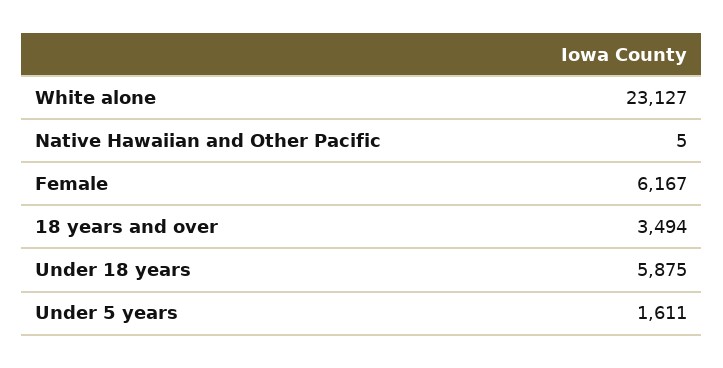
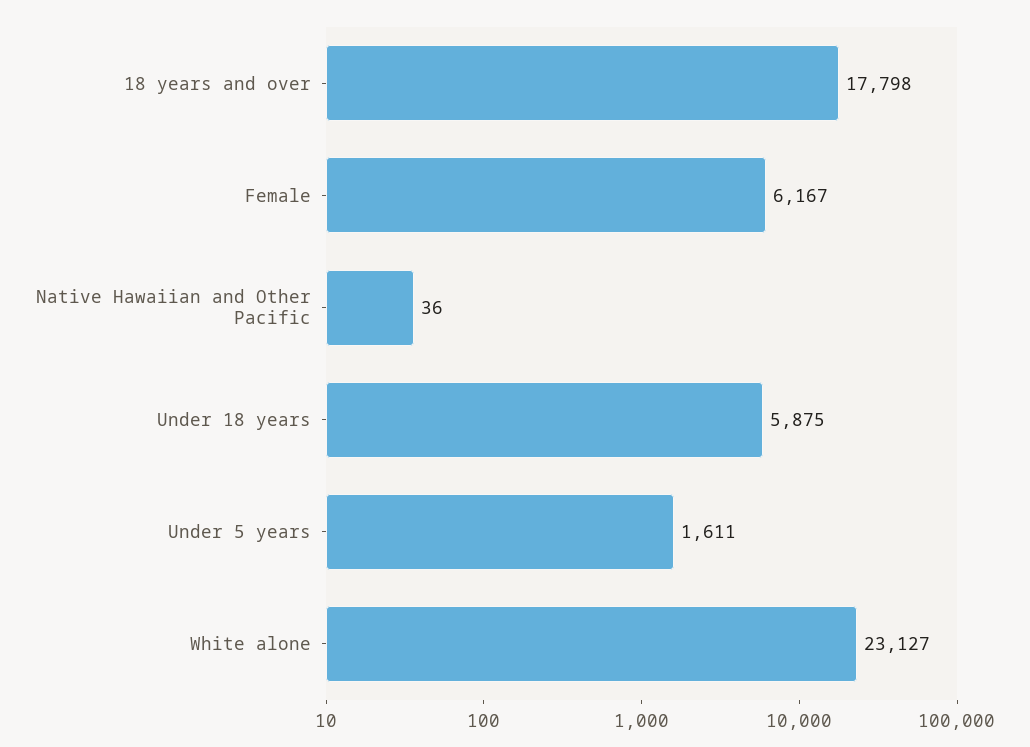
Native Hawaiian and Other Pacific: 5 -> 36
18 years and over: 3494 -> 17798

